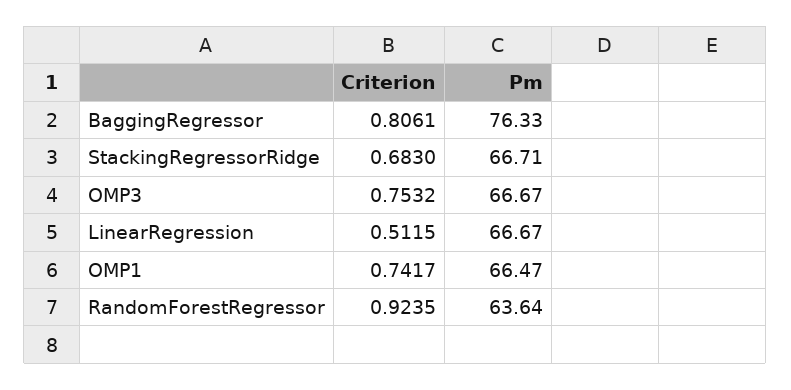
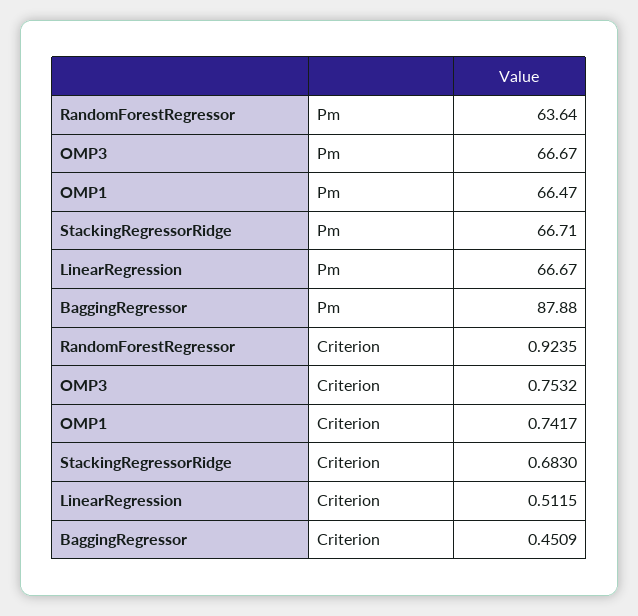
Criterion, BaggingRegressor: 0.8061 -> 0.4509
Pm, BaggingRegressor: 76.33 -> 87.88

